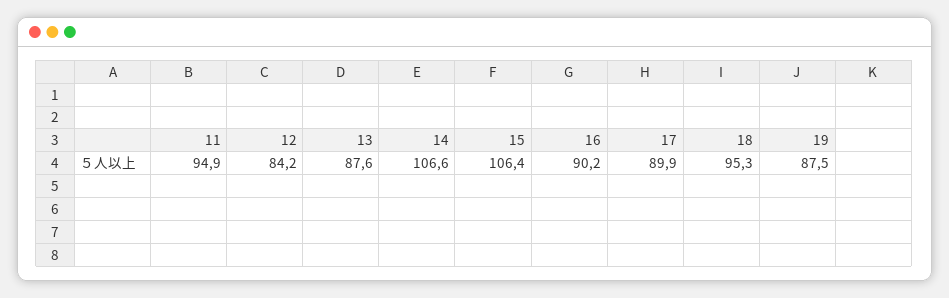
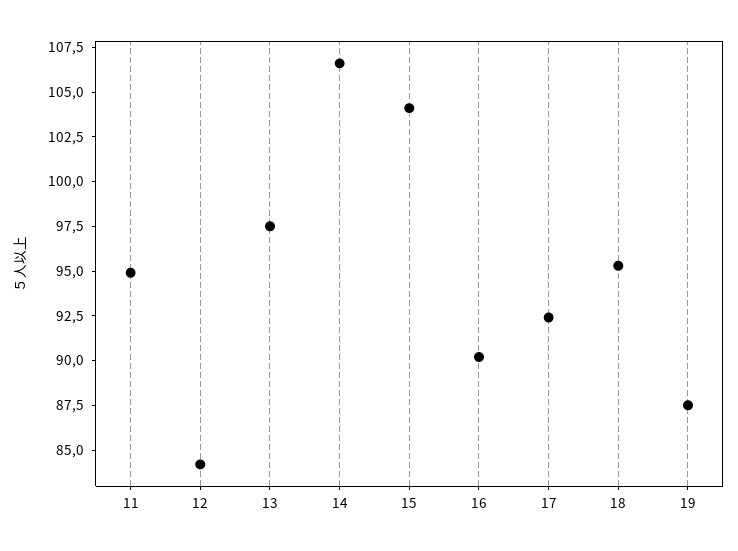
13: 87.6 -> 97.5
15: 106.4 -> 104
17: 89.9 -> 92.5

